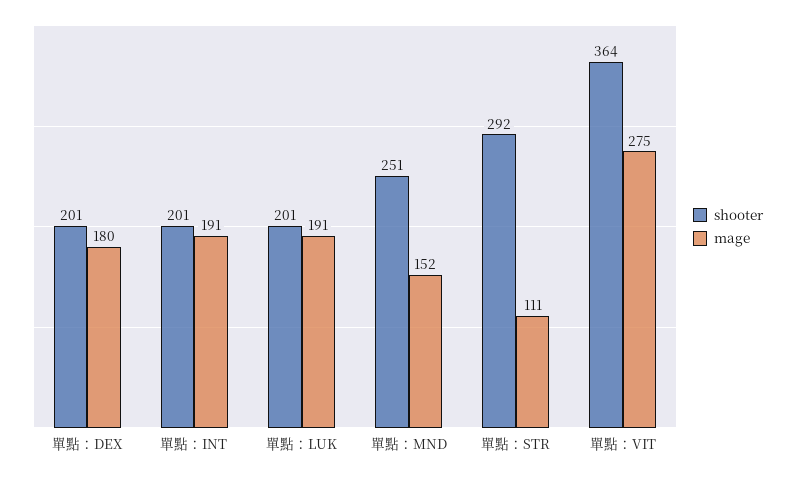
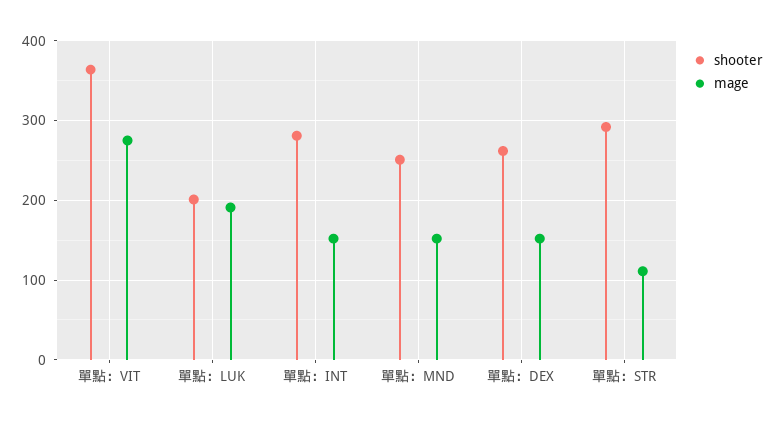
shooter, 單點：DEX: 201 -> 260
mage, 單點：DEX: 180 -> 150
shooter, 單點：INT: 201 -> 280
mage, 單點：INT: 191 -> 150

